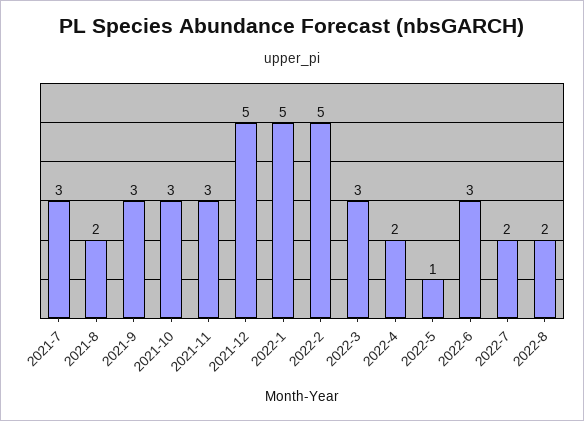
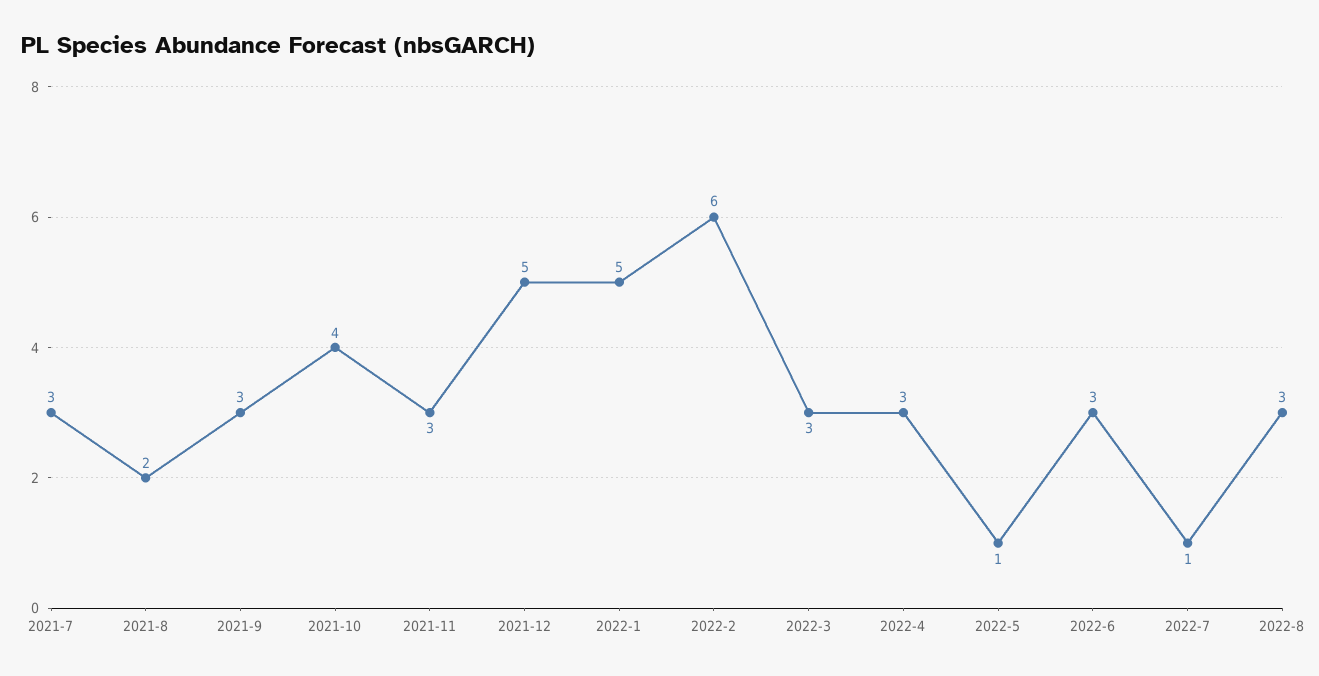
2021-10: 3 -> 4
2022-2: 5 -> 6
2022-4: 2 -> 3
2022-7: 2 -> 1
2022-8: 2 -> 3

